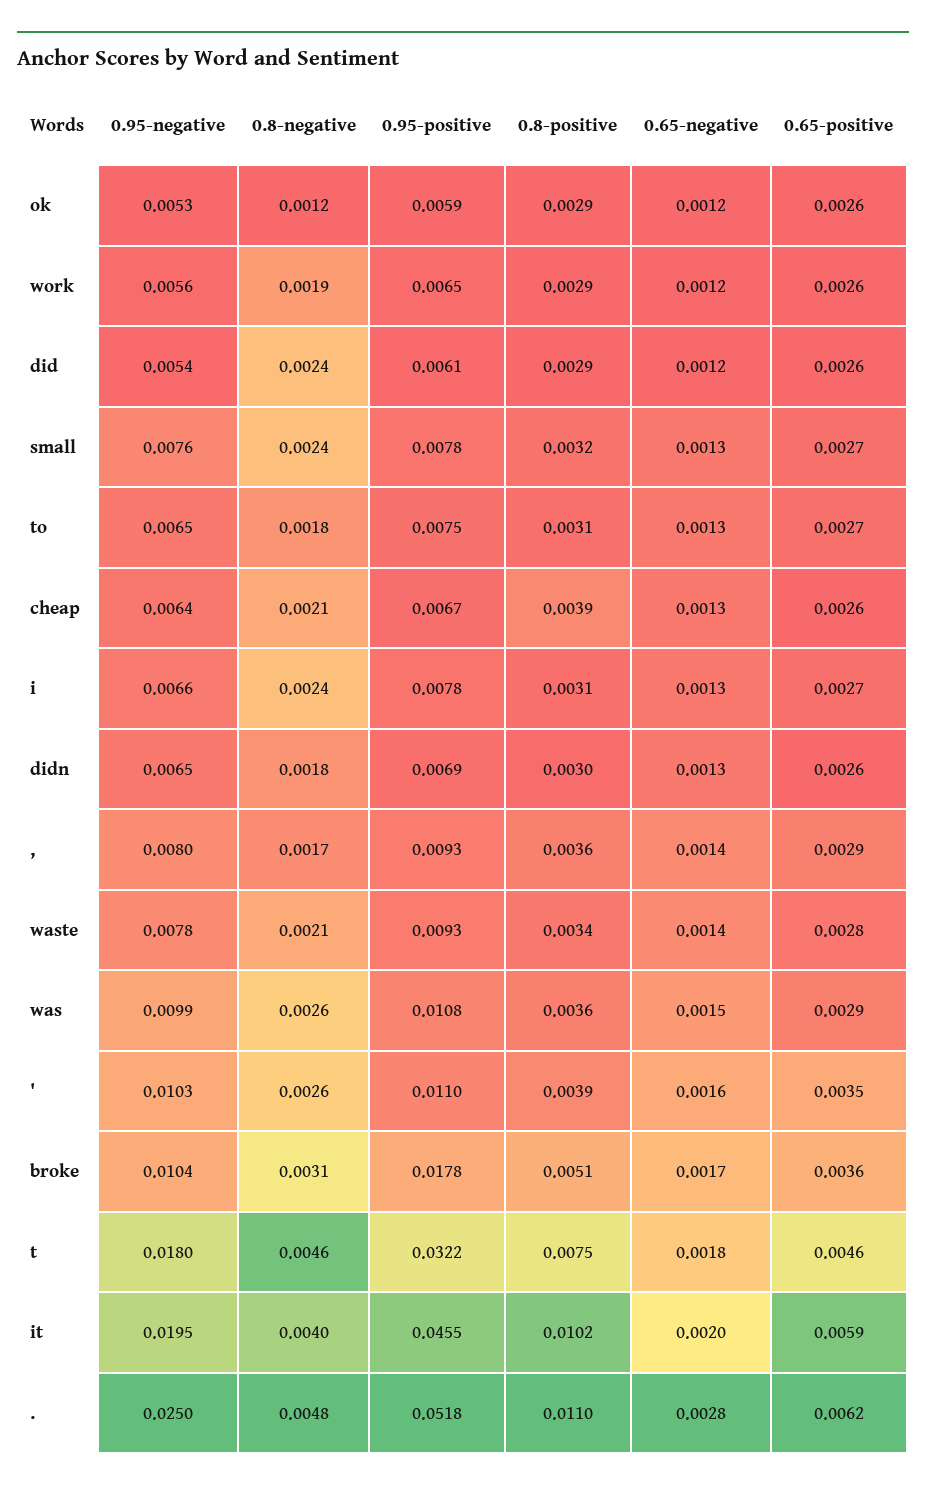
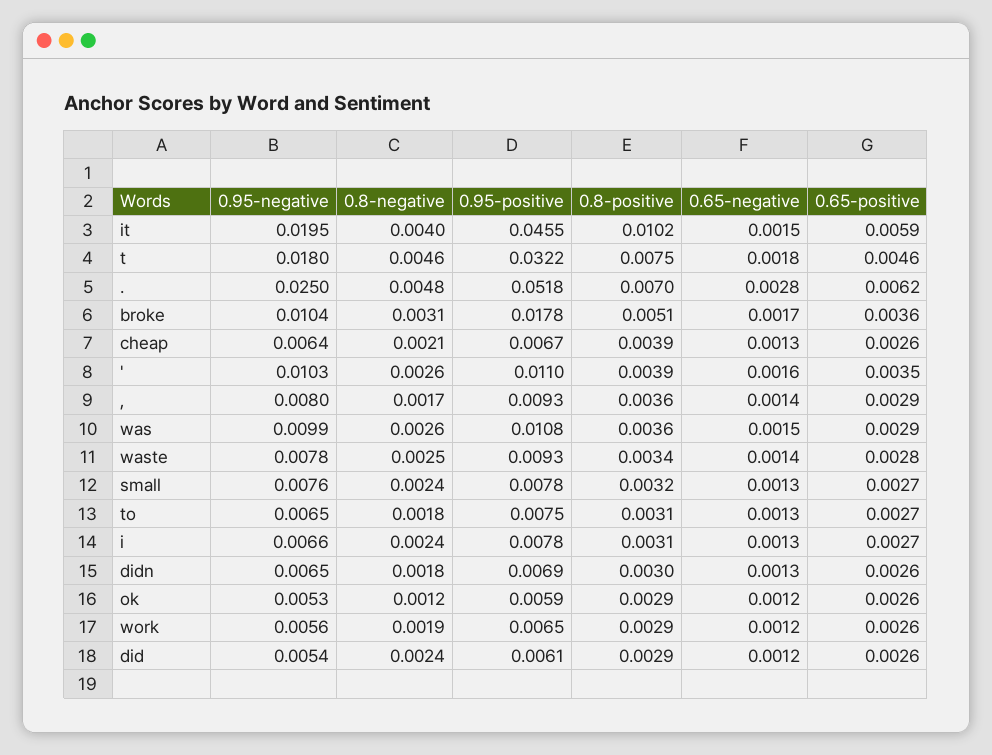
0.8-negative, waste: 0.0021 -> 0.0025
0.65-negative, it: 0.002 -> 0.0015
0.8-positive, .: 0.011 -> 0.007

